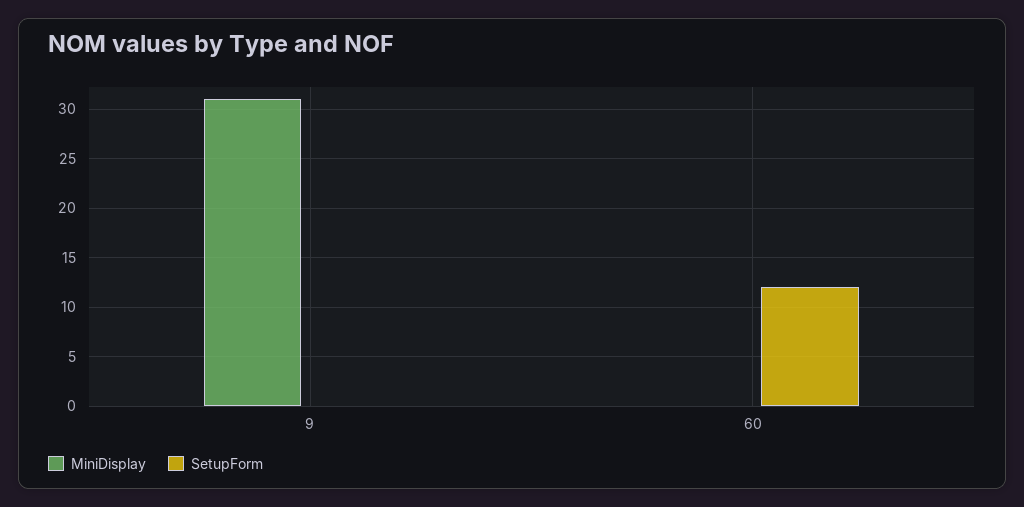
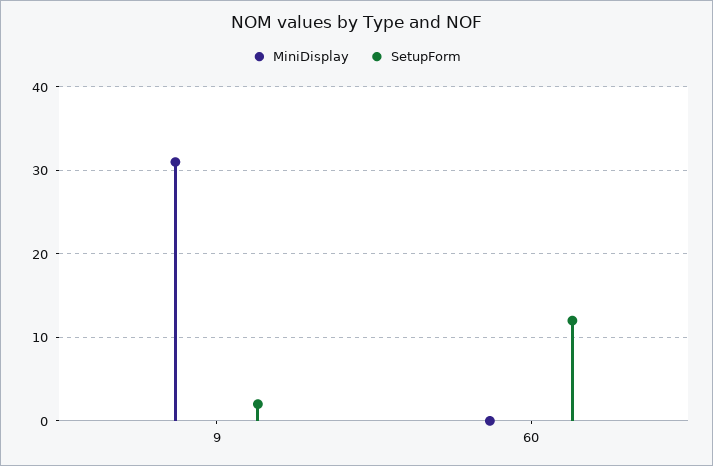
SetupForm, 9: 0 -> 2

